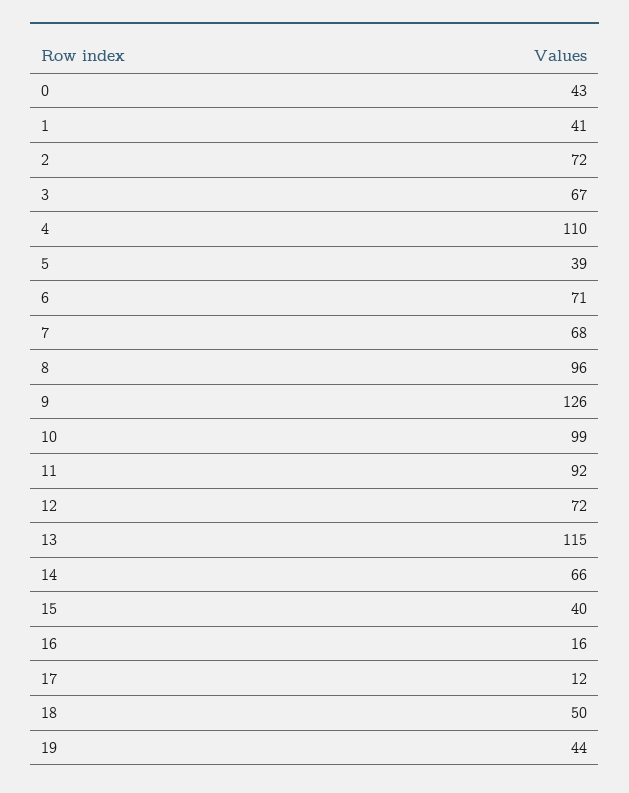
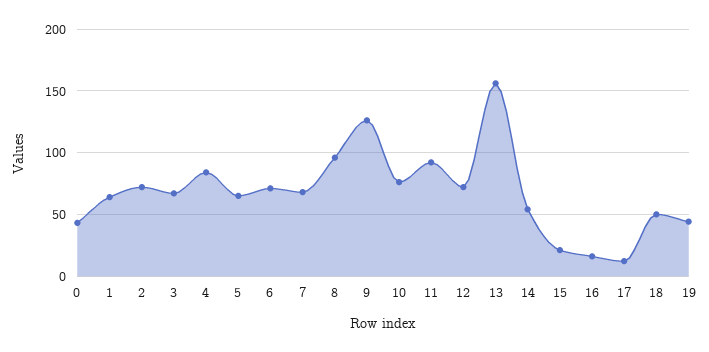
1: 41 -> 65
4: 110 -> 85
5: 39 -> 65
10: 99 -> 75
13: 115 -> 155
14: 66 -> 55
15: 40 -> 20

